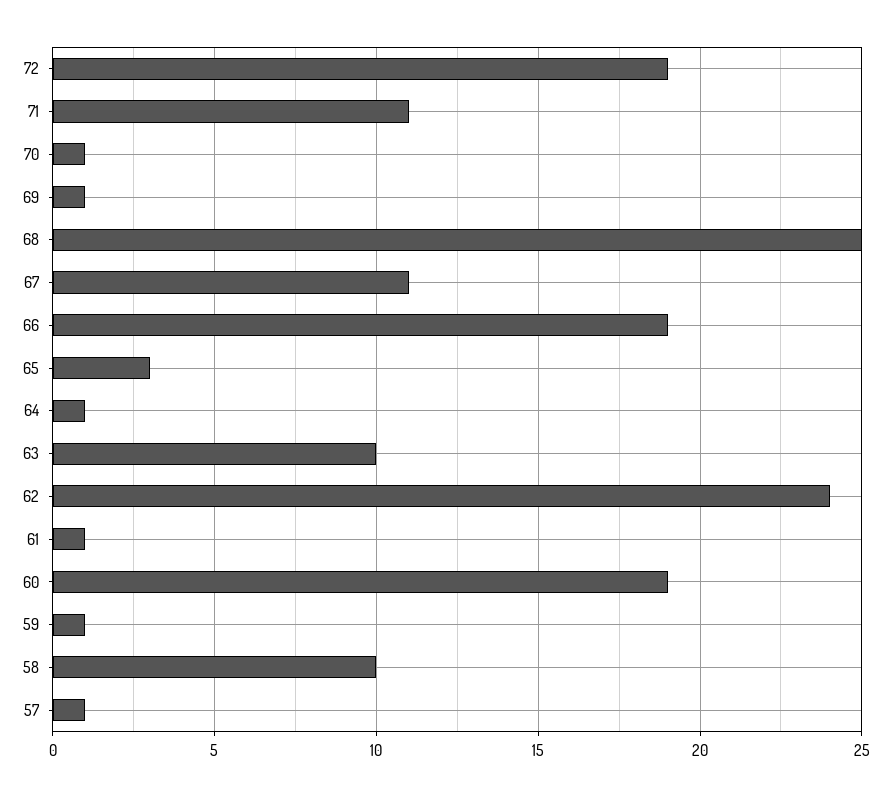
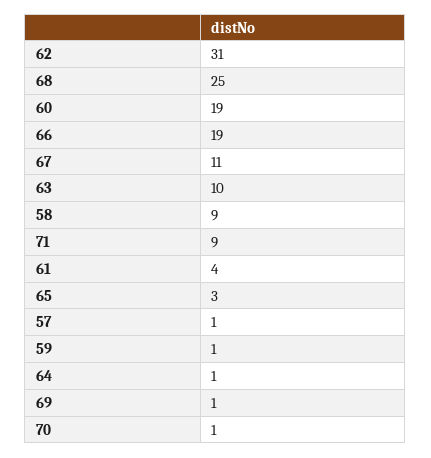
72: 19 -> none
71: 11 -> 9
62: 24 -> 31
61: 1 -> 4
58: 10 -> 9

